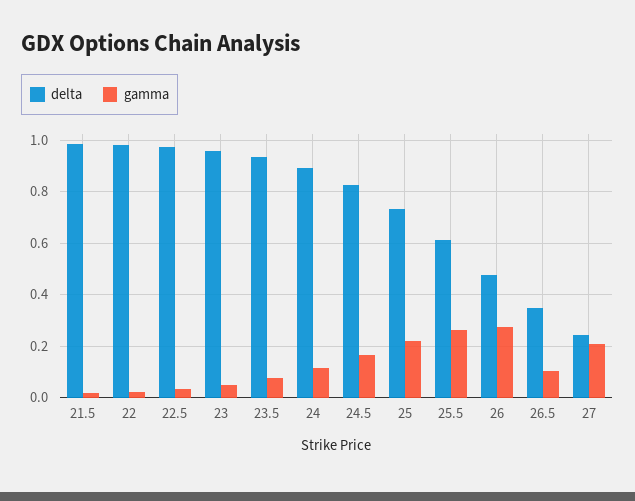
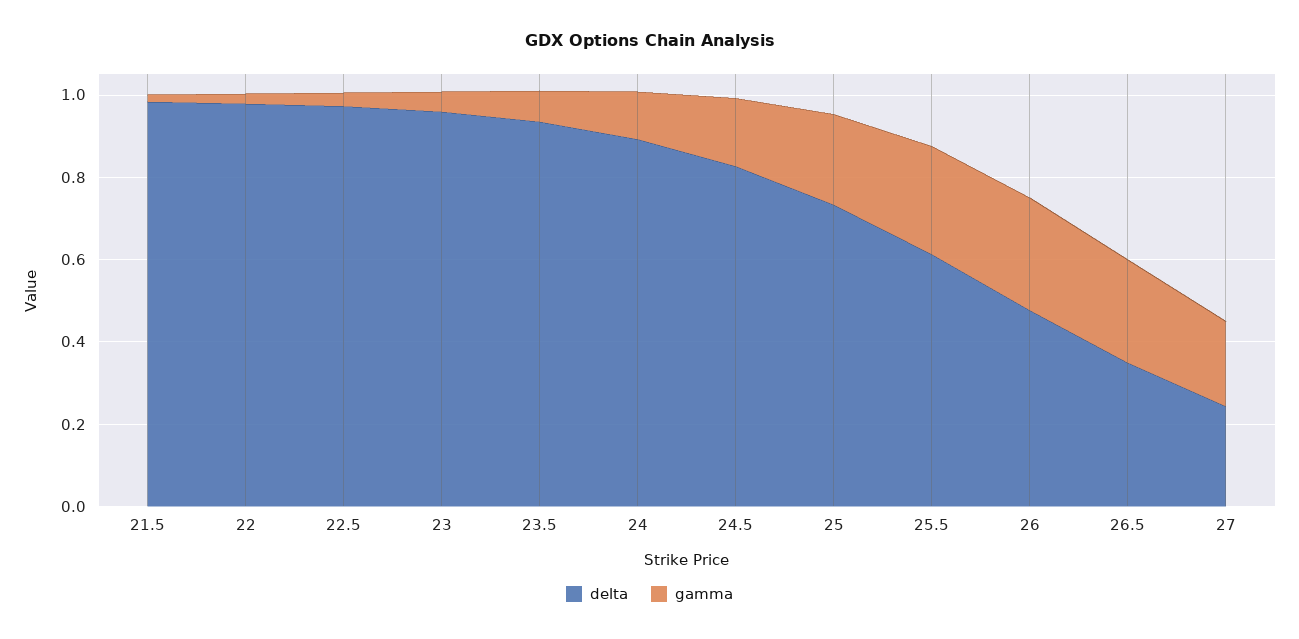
gamma, 26.5: 0.1 -> 0.25

